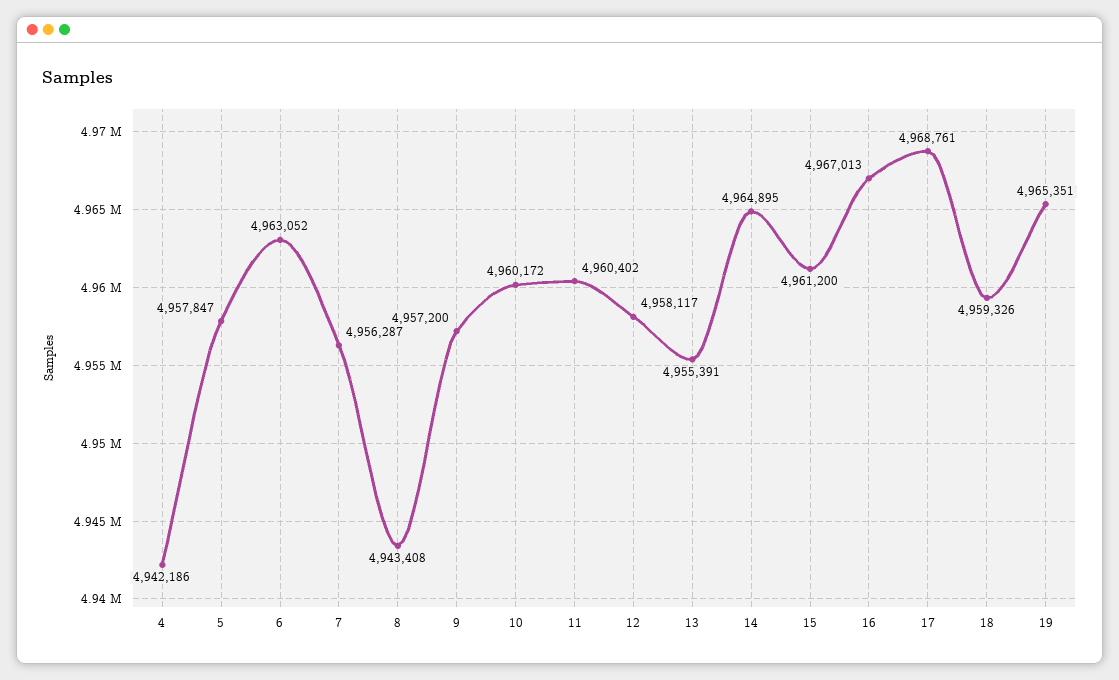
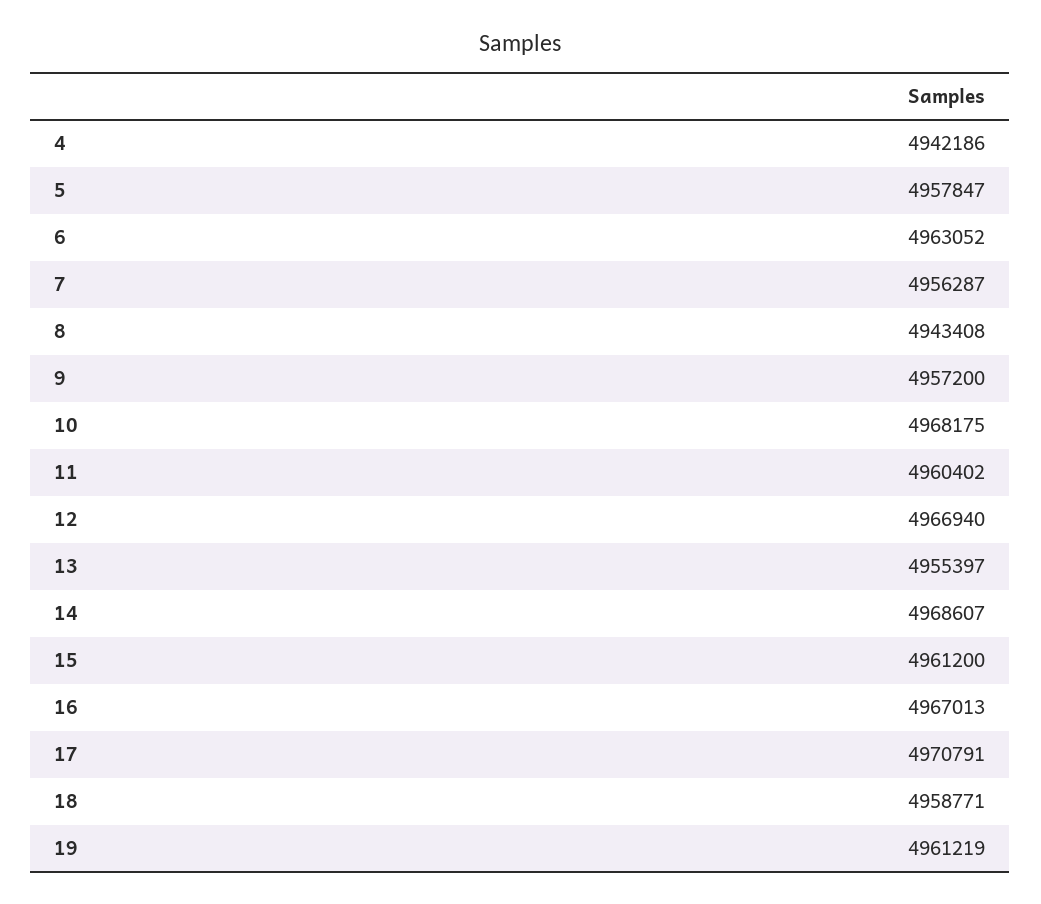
10: 4960172 -> 4968175
12: 4958117 -> 4966940
13: 4955391 -> 4955397
14: 4964895 -> 4968607
17: 4968761 -> 4970791
18: 4959326 -> 4958771
19: 4965351 -> 4961219

